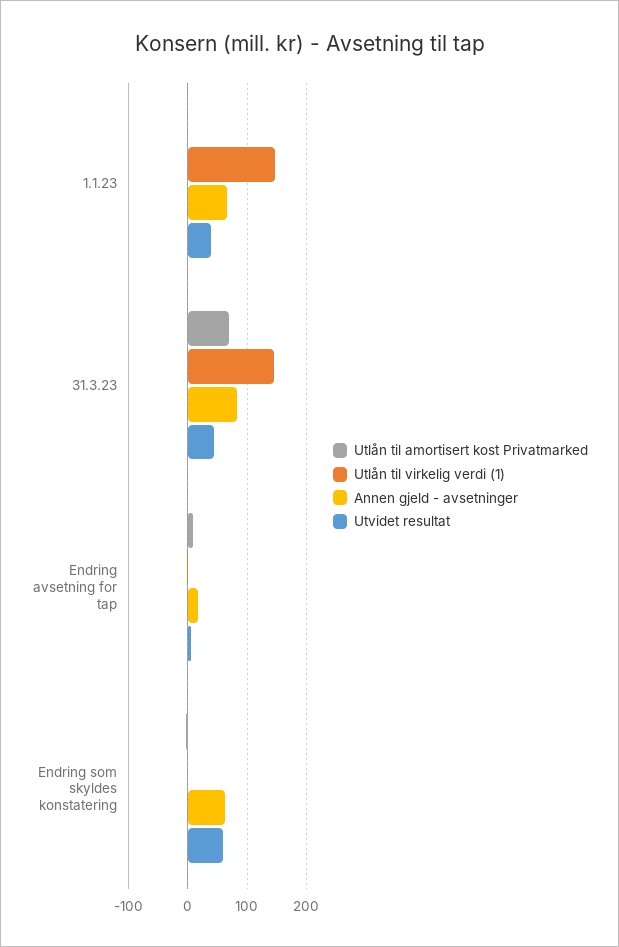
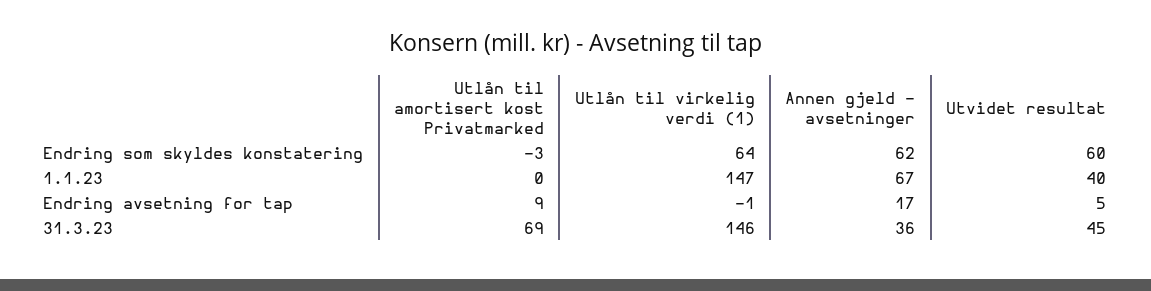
Annen gjeld - avsetninger, 31.3.23: 80 -> 36
Utlån til virkelig verdi (1), Endring som skyldes konstatering: 0 -> 64

